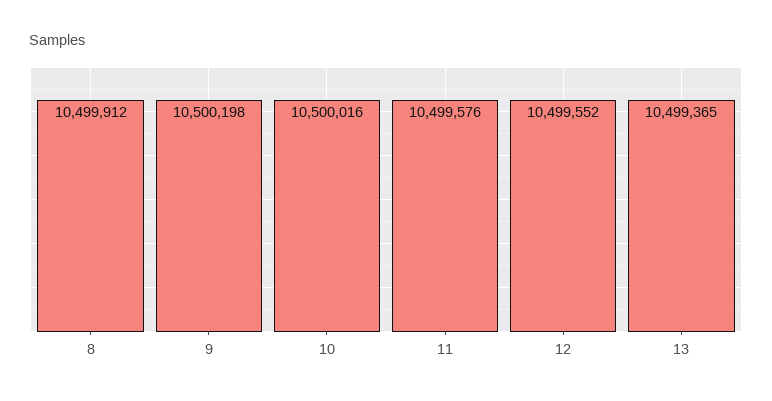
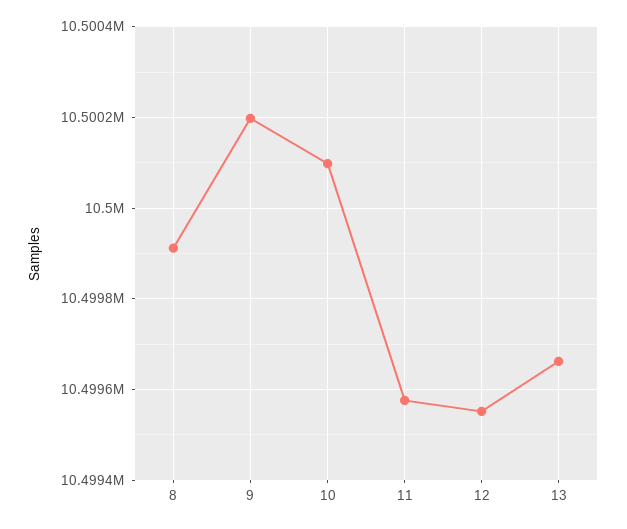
10: 10500016 -> 10500100
13: 10499365 -> 10499660

